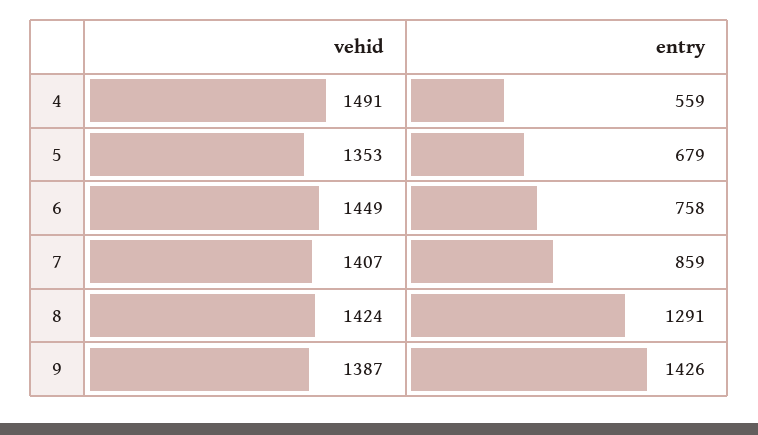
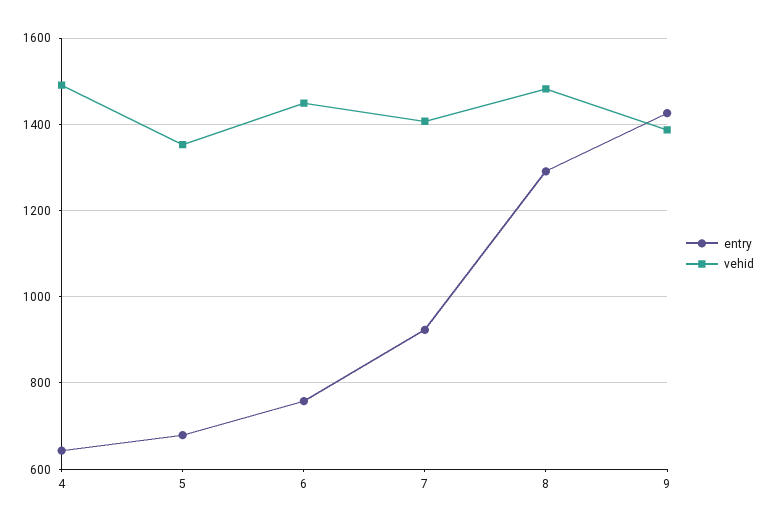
entry, 4: 559 -> 640
entry, 7: 859 -> 920
vehid, 8: 1424 -> 1480

